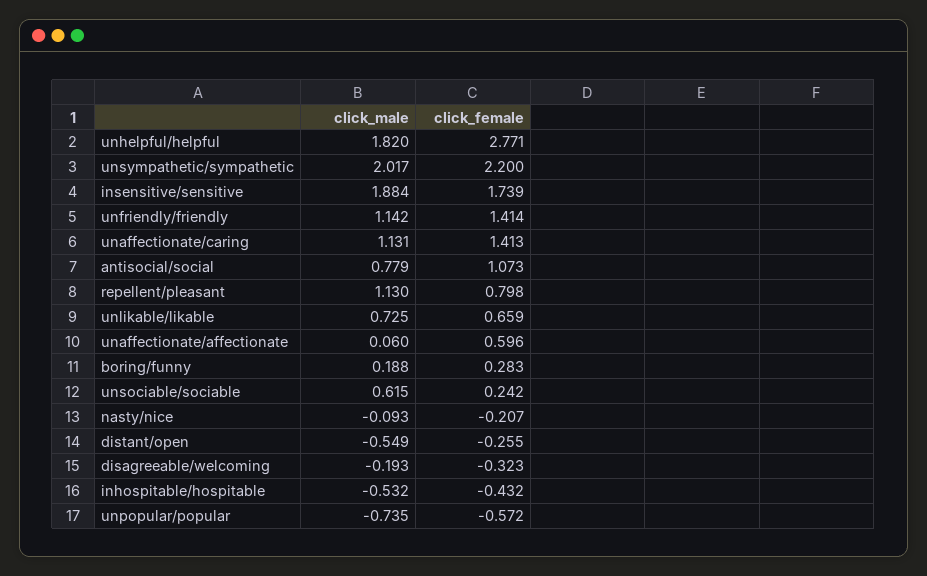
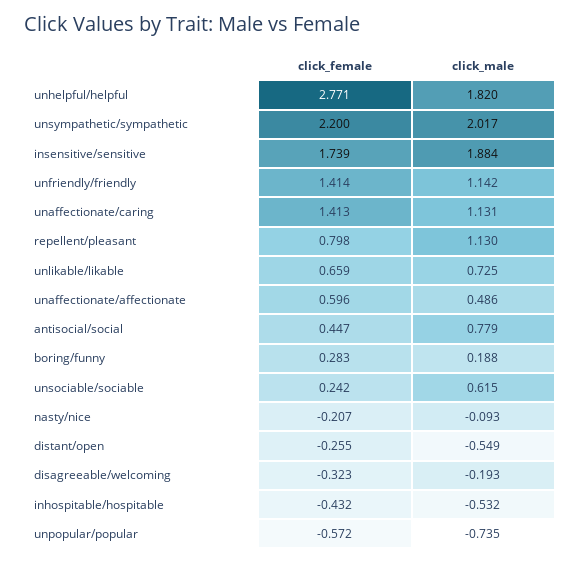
click_female, antisocial/social: 1.073 -> 0.447
click_male, unaffectionate/affectionate: 0.06 -> 0.486

